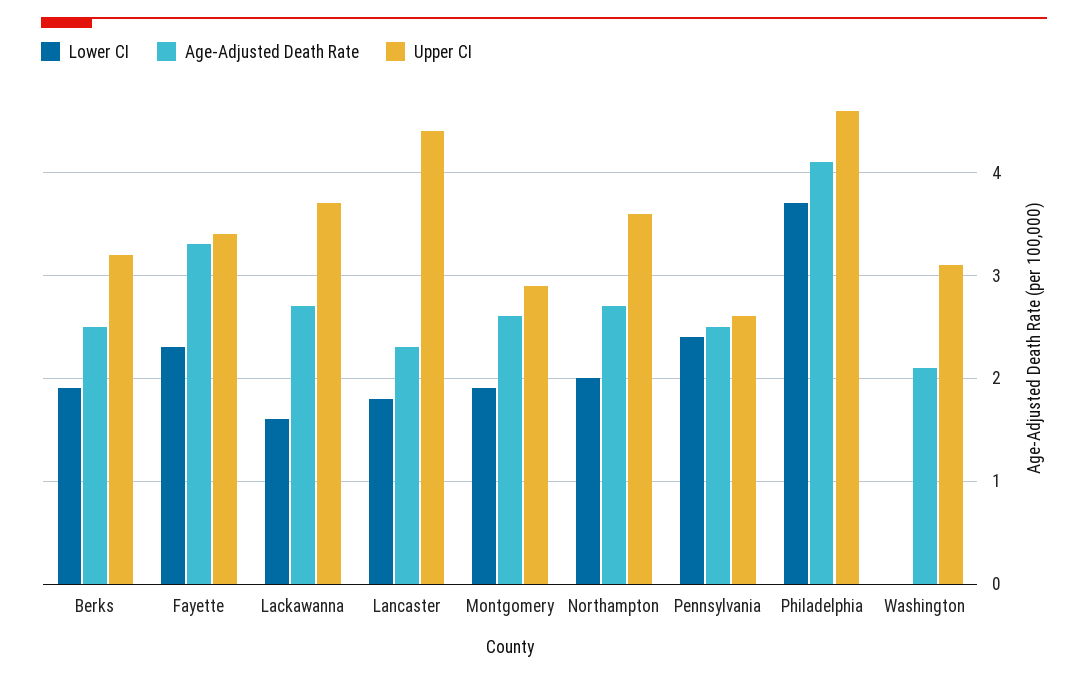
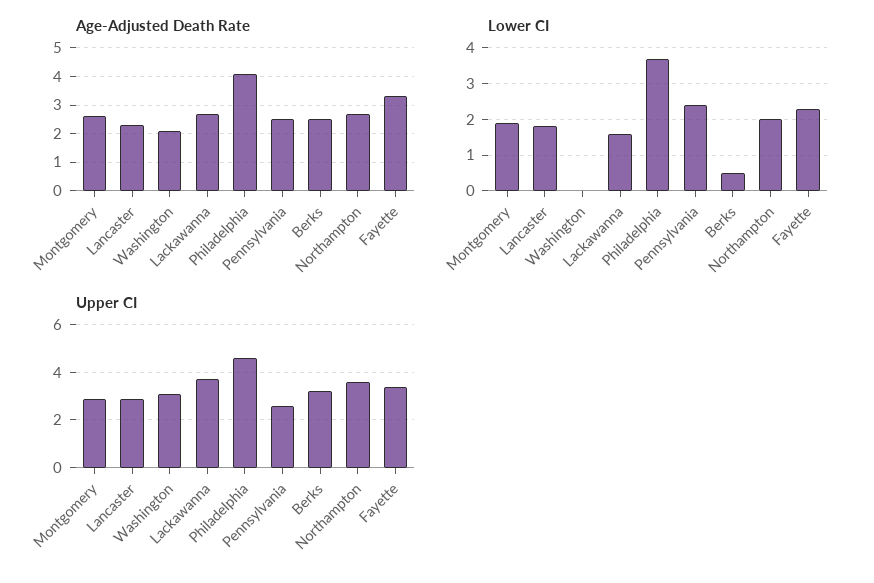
Lower CI, Berks: 1.9 -> 0.5
Upper CI, Lancaster: 4.4 -> 3

